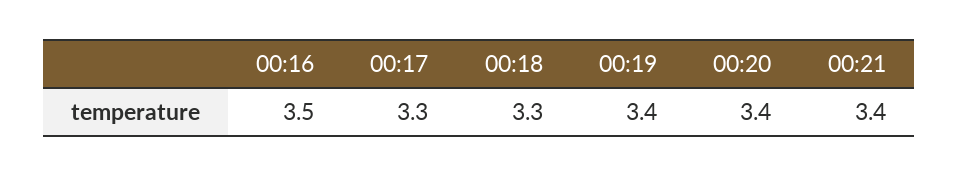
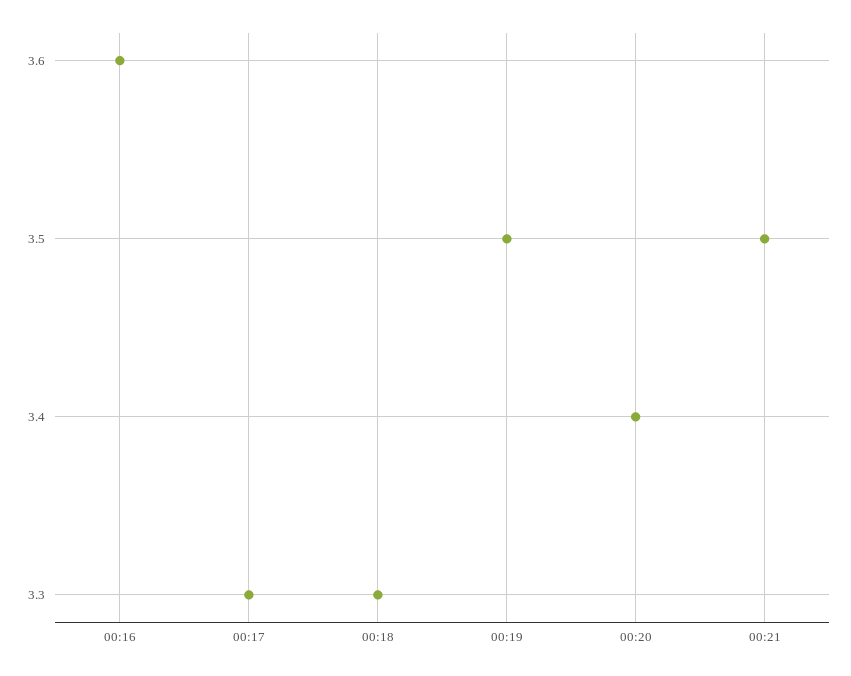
00:16: 3.5 -> 3.6
00:19: 3.4 -> 3.5
00:21: 3.4 -> 3.5

